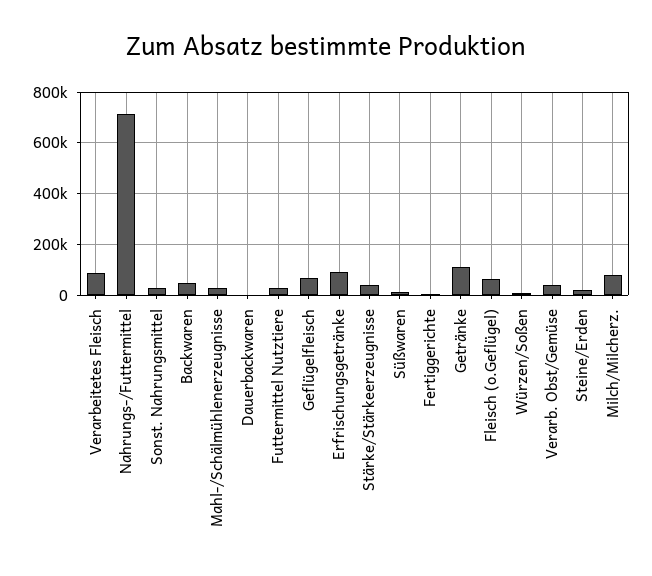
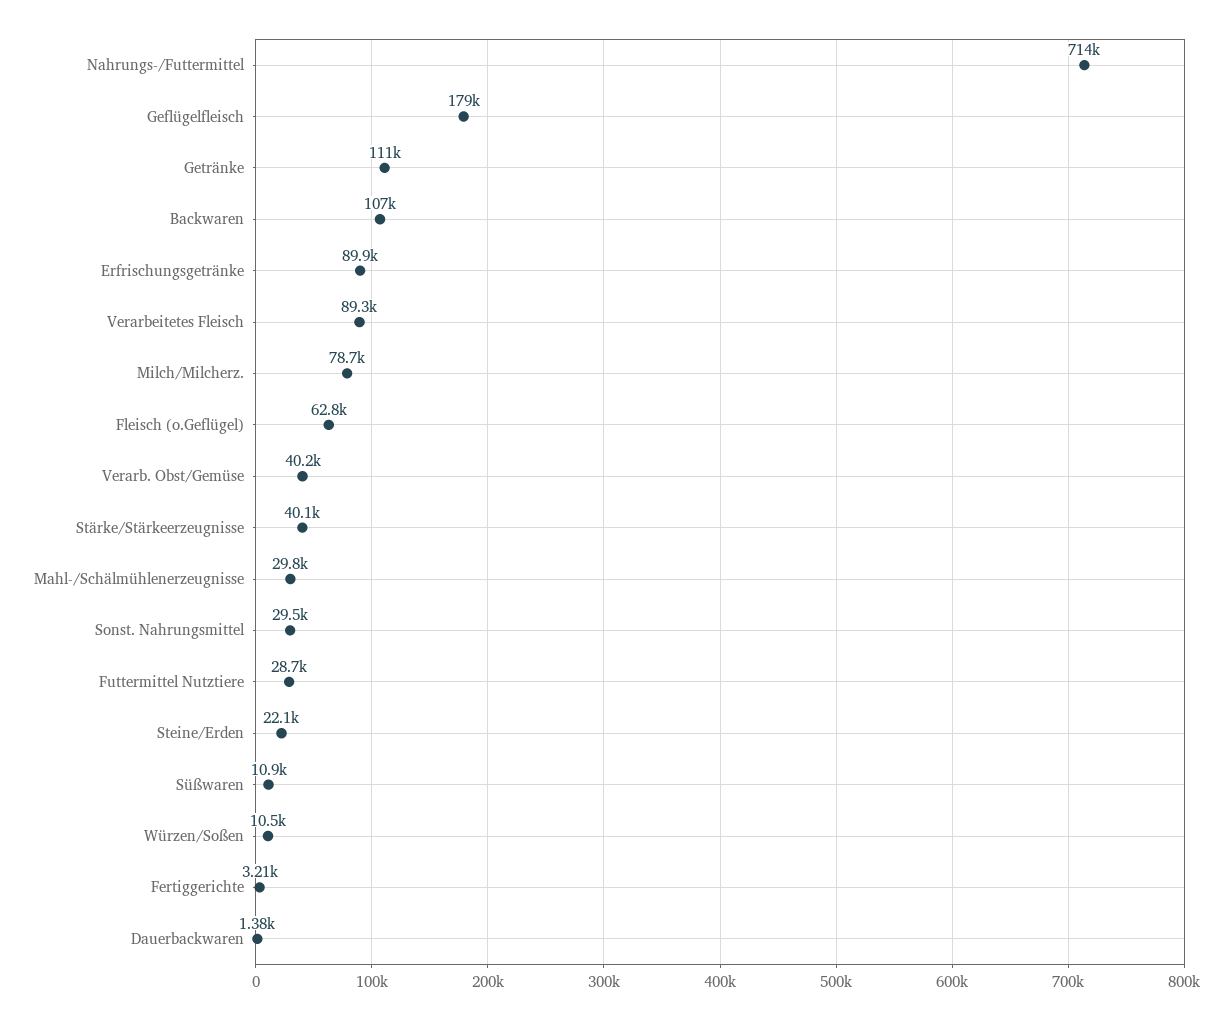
Backwaren: 50000 -> 107000
Geflügelfleisch: 75000 -> 179000

